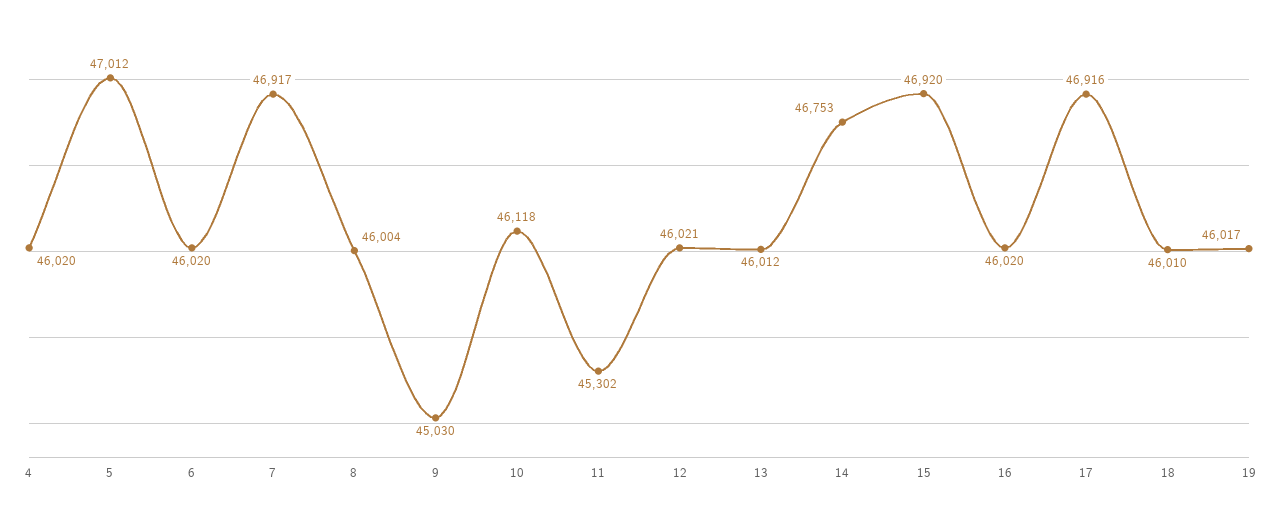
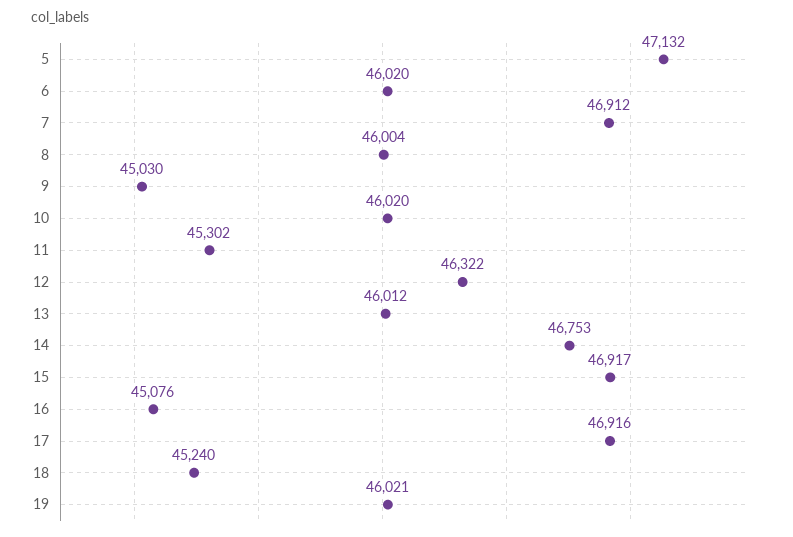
4: 46020 -> none
5: 47012 -> 47132
7: 46917 -> 46912
10: 46118 -> 46020
12: 46021 -> 46322
15: 46920 -> 46917
16: 46020 -> 45076
18: 46010 -> 45240
19: 46017 -> 46021

